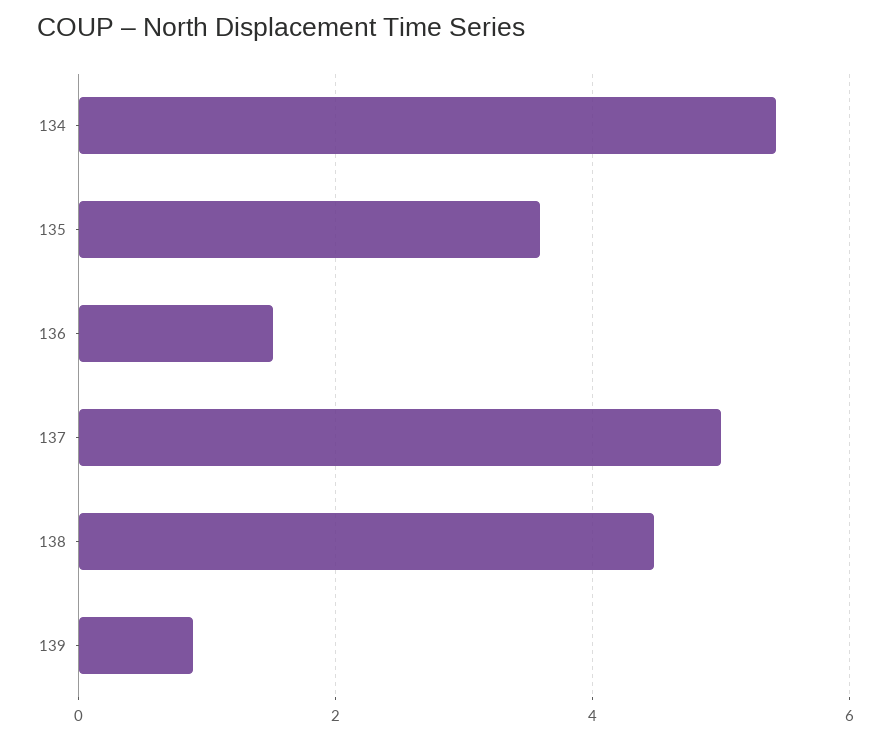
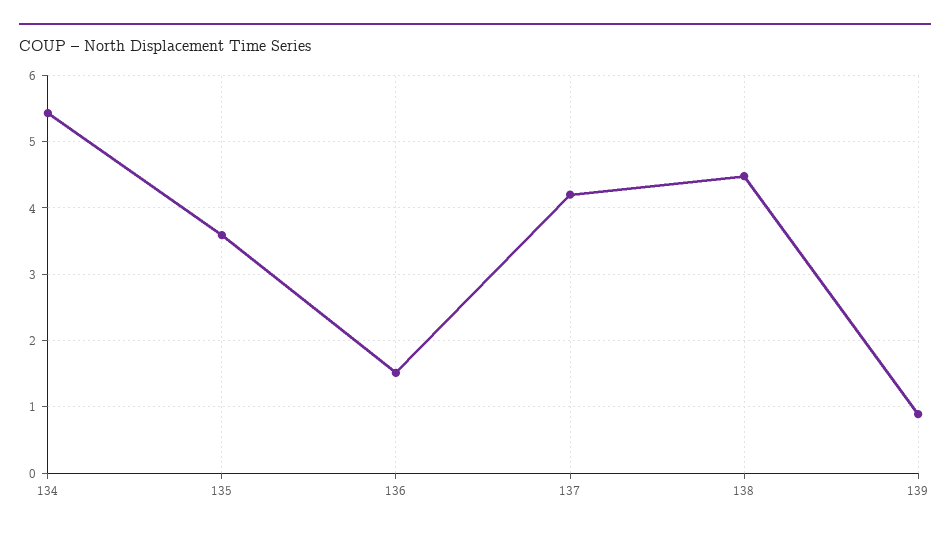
137: 5 -> 4.2

